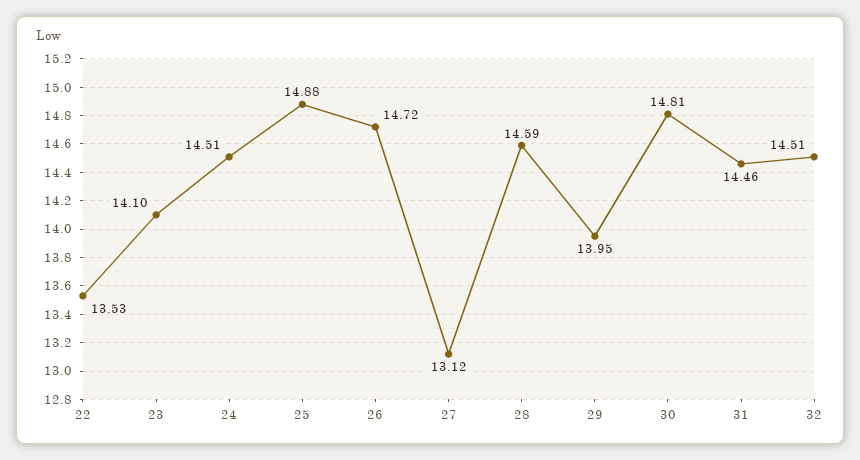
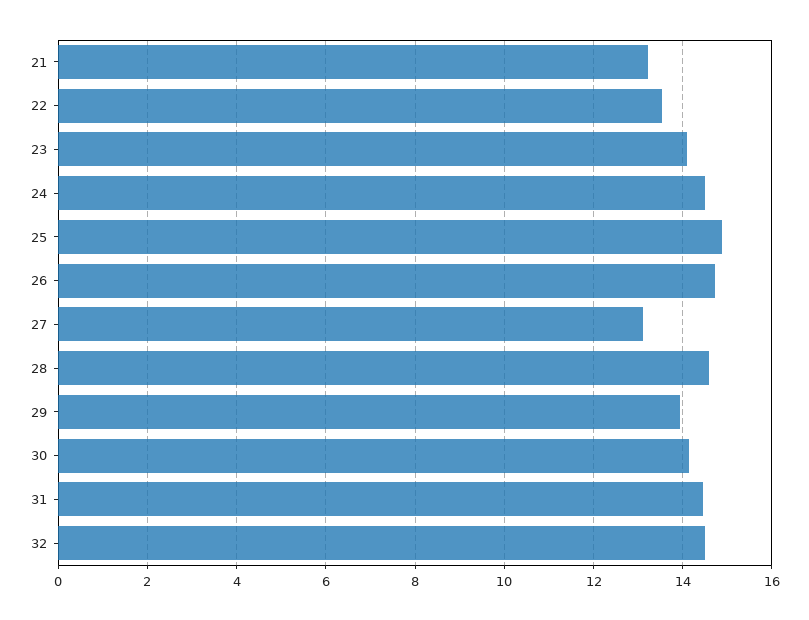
30: 14.81 -> 14.2
21: none -> 13.2

